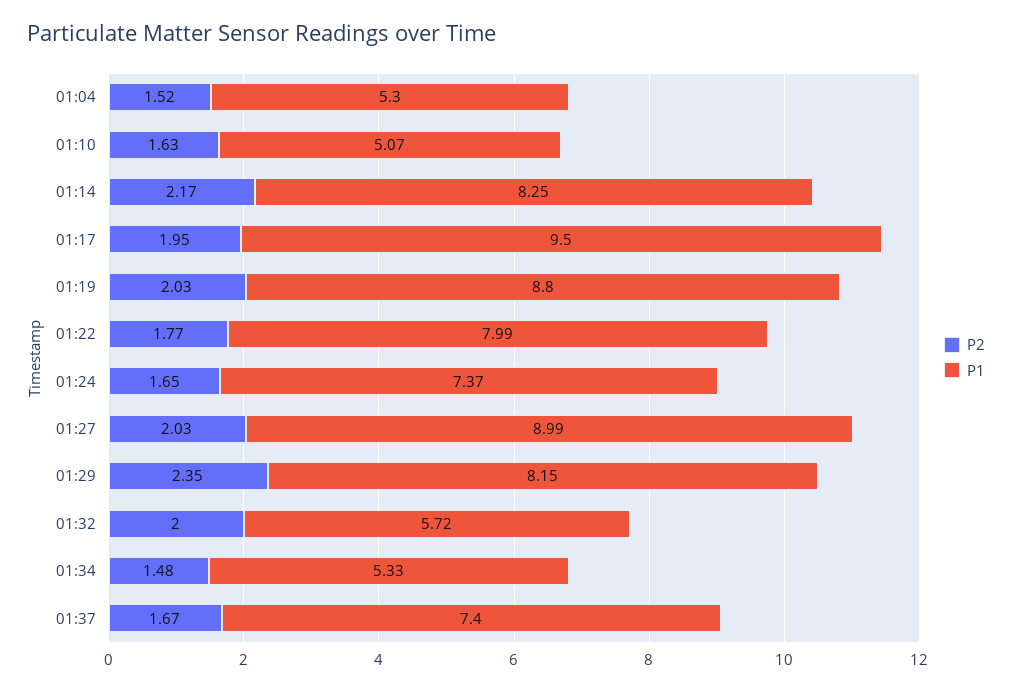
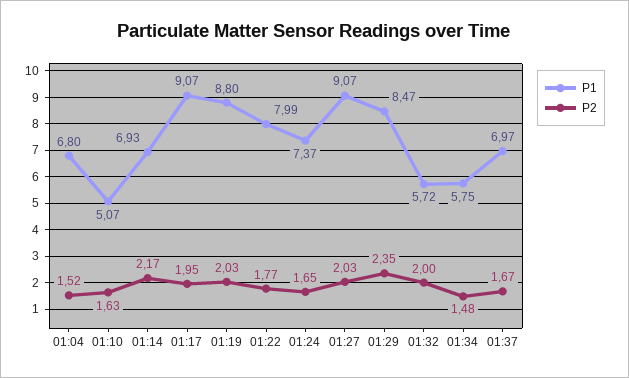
P1, 01:04: 5.3 -> 6.8
P1, 01:14: 8.25 -> 6.93
P1, 01:17: 9.5 -> 9.07
P1, 01:27: 8.99 -> 9.07
P1, 01:29: 8.15 -> 8.47
P1, 01:34: 5.33 -> 5.75
P1, 01:37: 7.4 -> 6.97

